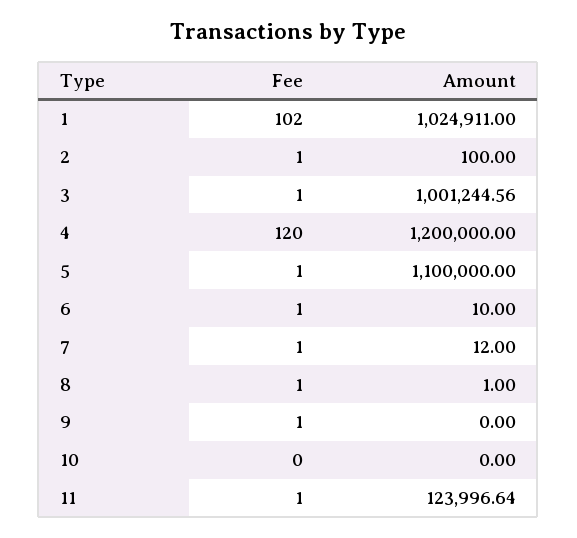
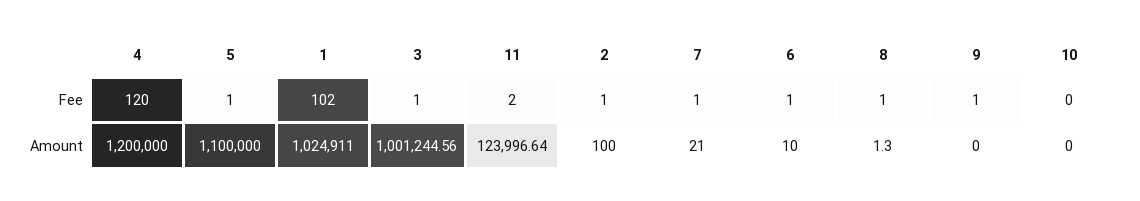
Amount, 7: 12 -> 21
Amount, 8: 1 -> 1.3
Fee, 11: 1 -> 2

